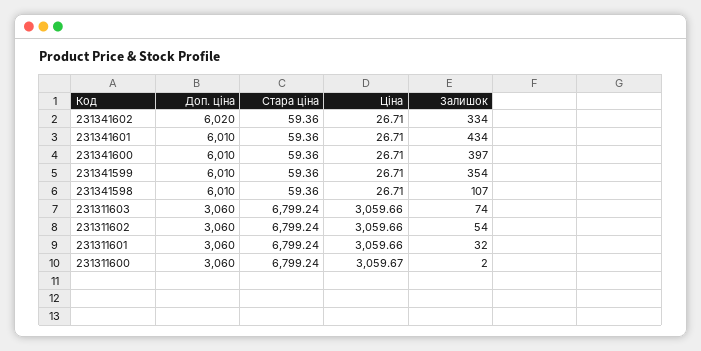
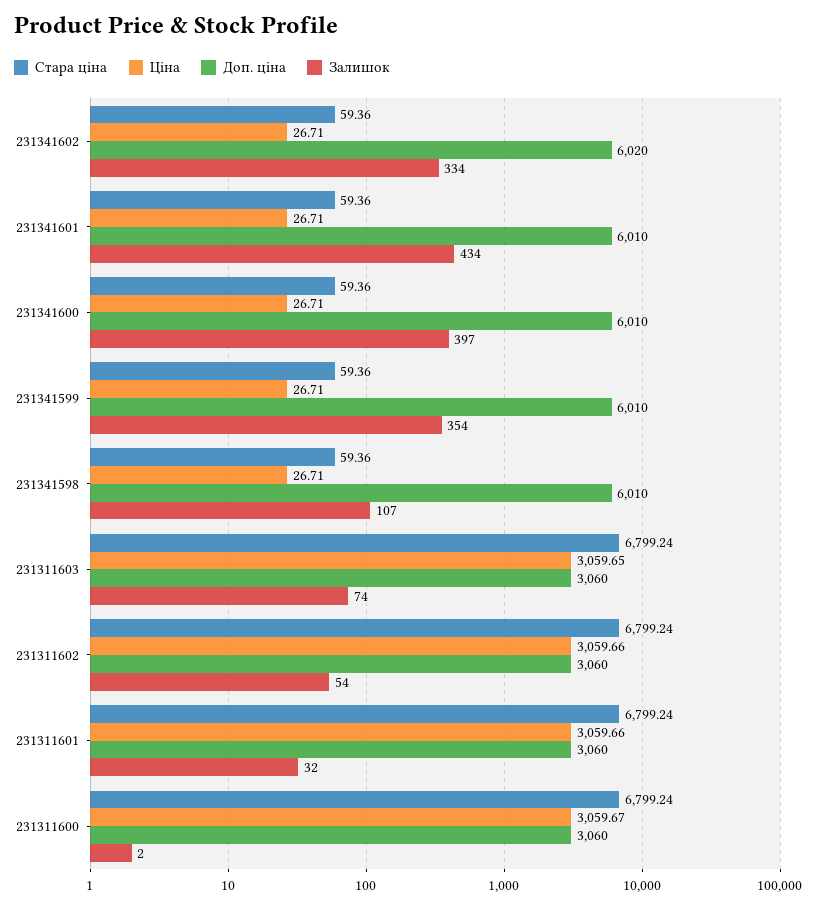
Ціна, 231311603: 3059.66 -> 3059.65

